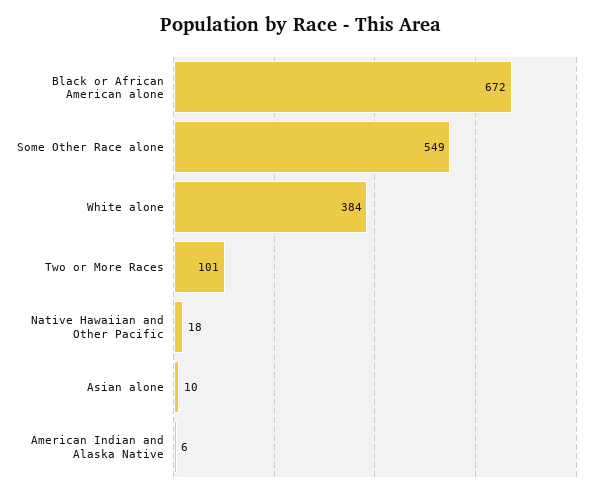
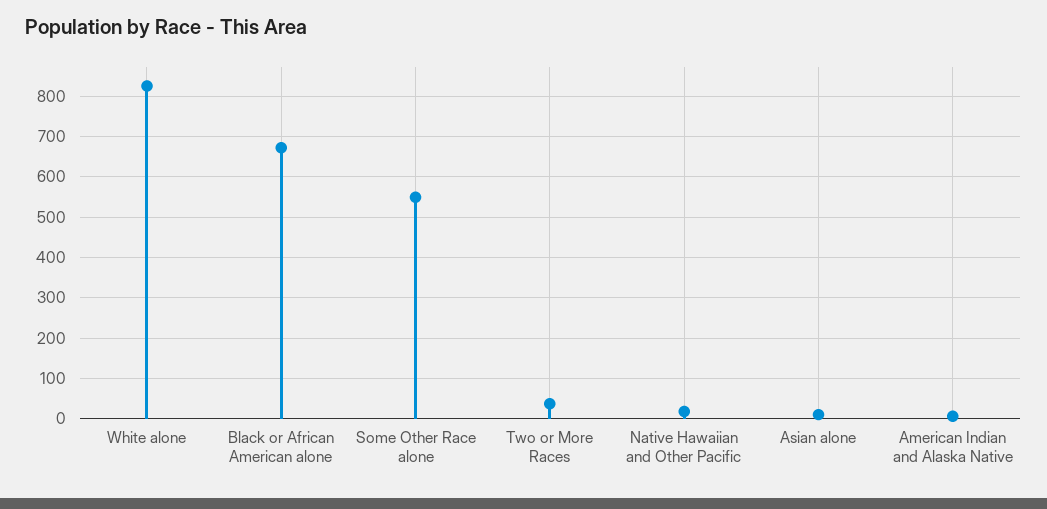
White alone: 384 -> 820
Two or More Races: 101 -> 40

